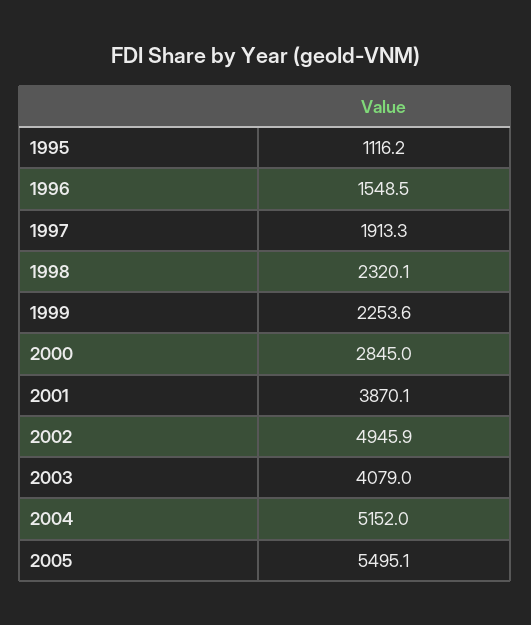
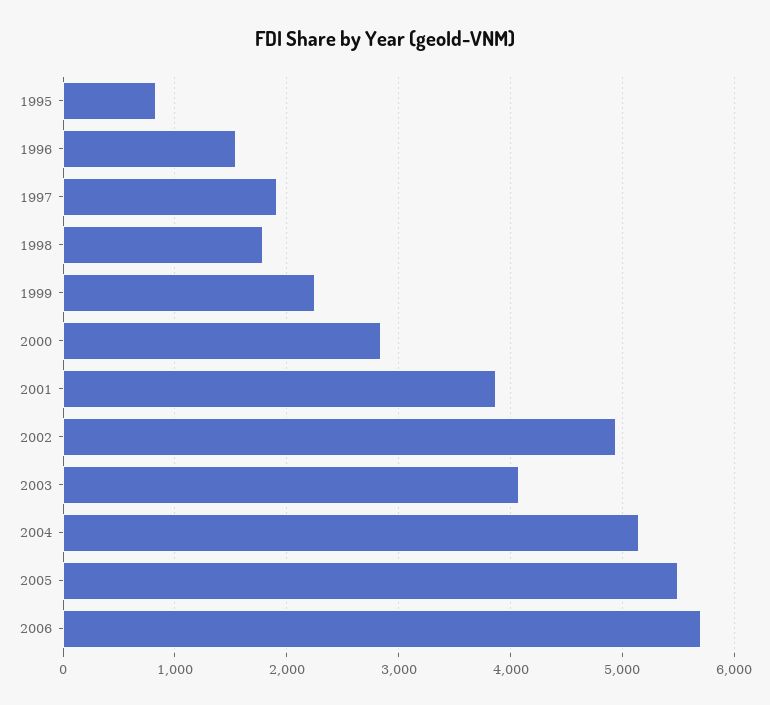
1995: 1116.2 -> 800
1998: 2320.1 -> 1800
2006: none -> 5700

